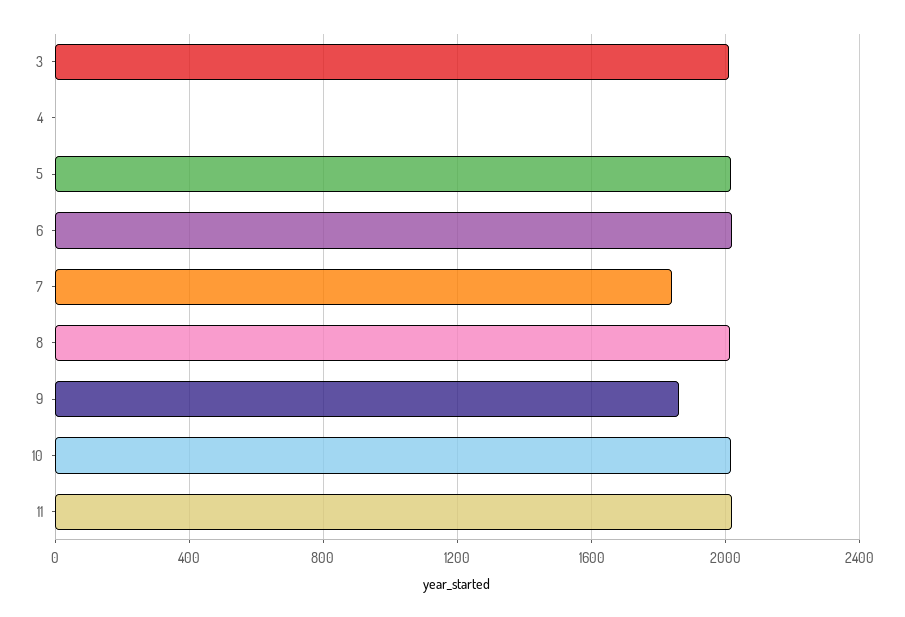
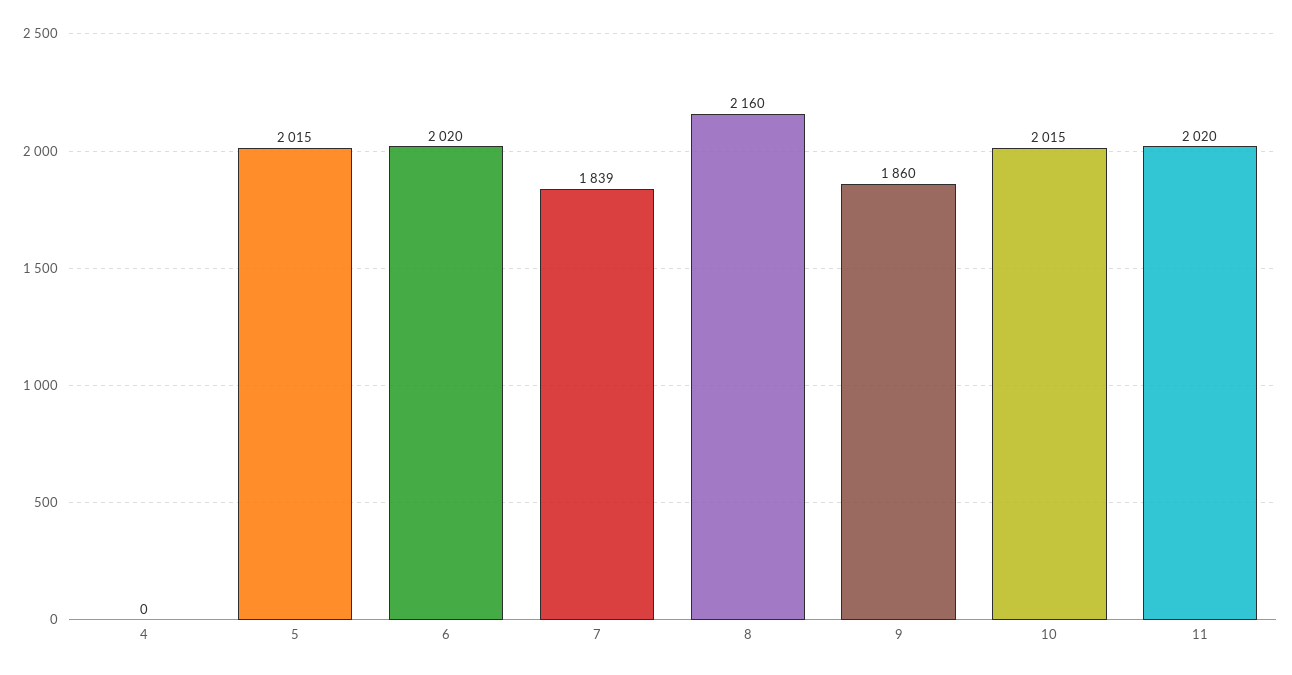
3: 2000 -> none
8: 2000 -> 2160

